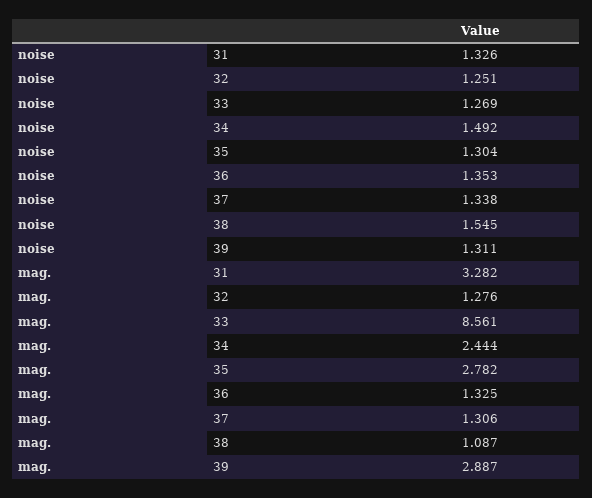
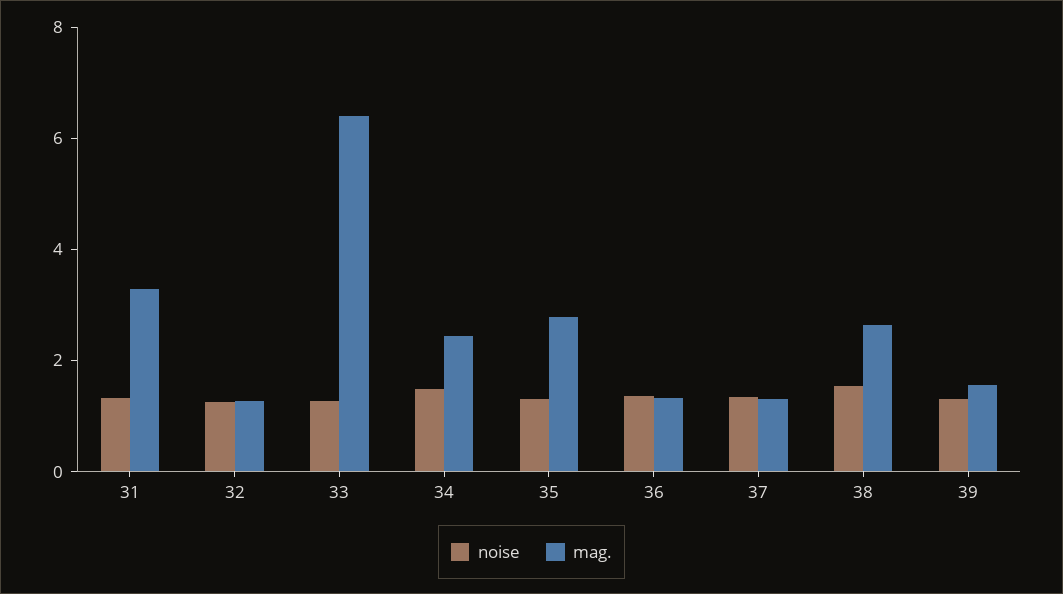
mag., 33: 8.561 -> 6.5
mag., 38: 1.087 -> 2.5
mag., 39: 2.887 -> 1.5

